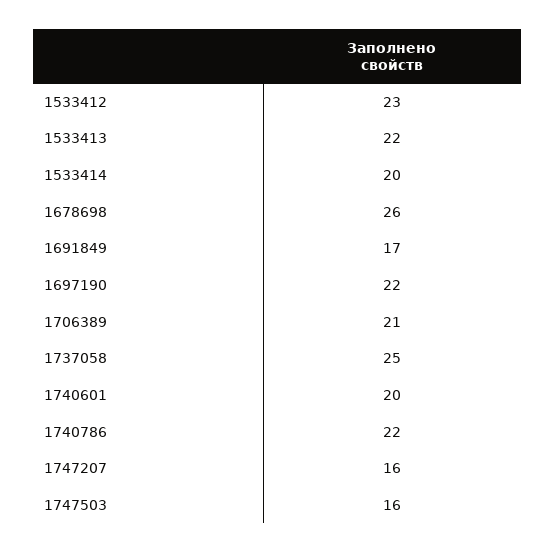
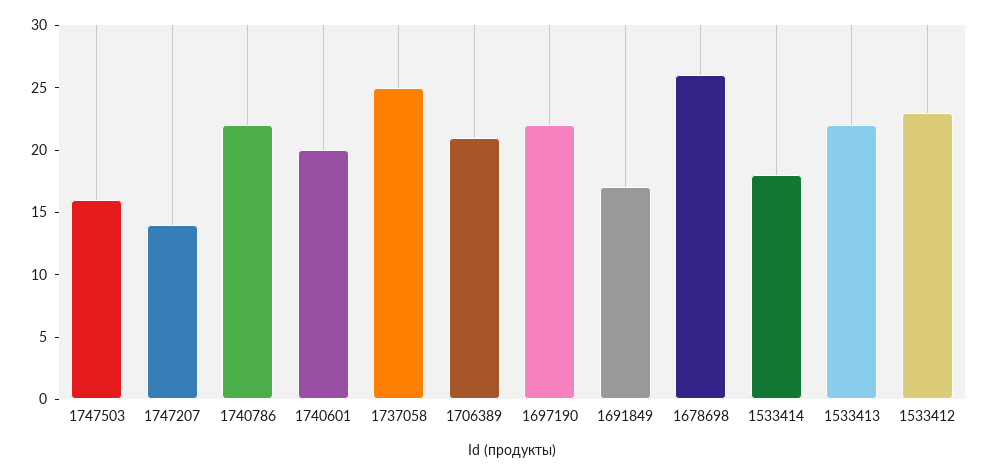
1533414: 20 -> 18
1747207: 16 -> 14

